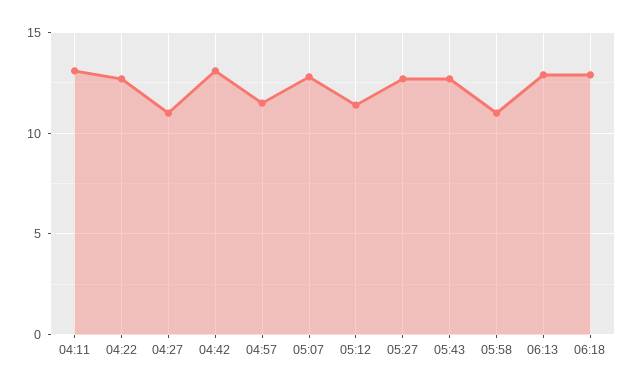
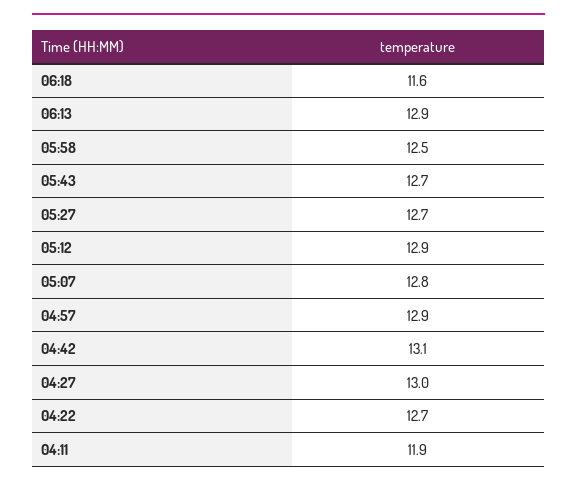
04:11: 13 -> 11.9
04:27: 11 -> 13
04:57: 11.5 -> 12.9
05:12: 11.5 -> 12.9
05:58: 11 -> 12.5
06:18: 13 -> 11.6

